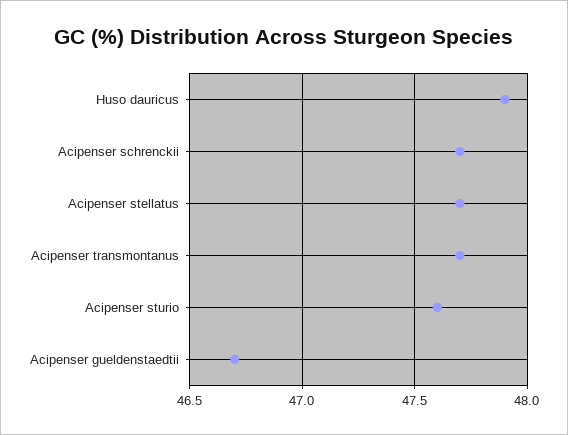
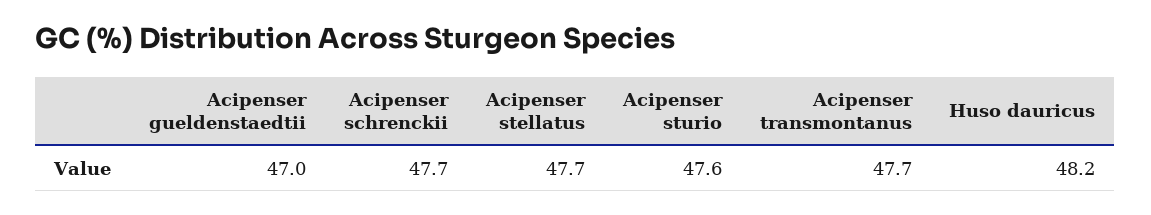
Huso dauricus: 47.9 -> 48.2
Acipenser gueldenstaedtii: 46.7 -> 47

